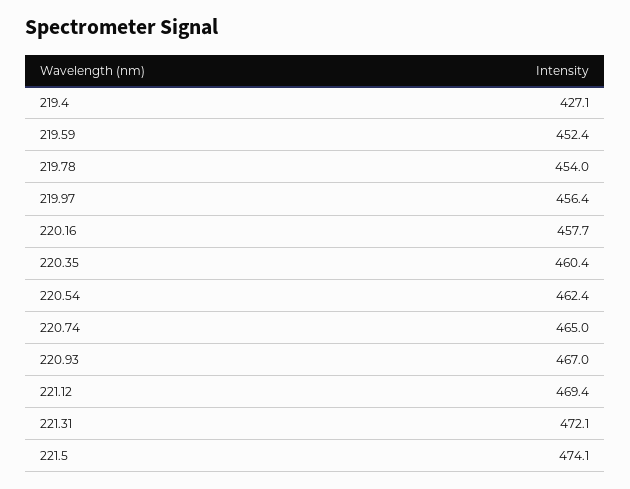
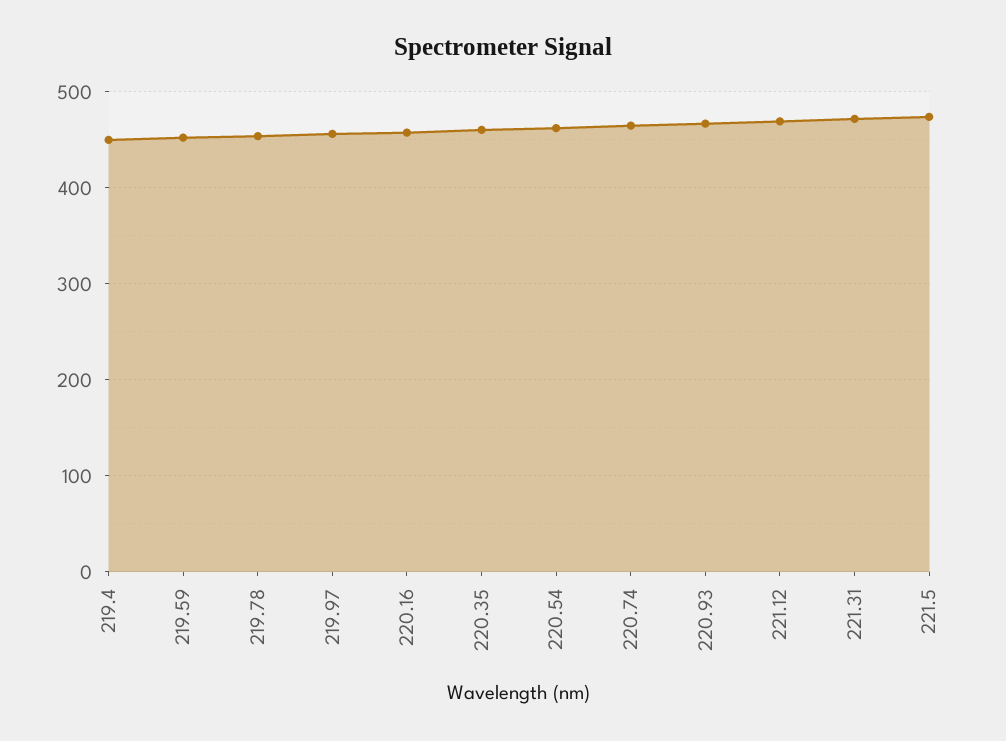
219.4: 427.1 -> 450

